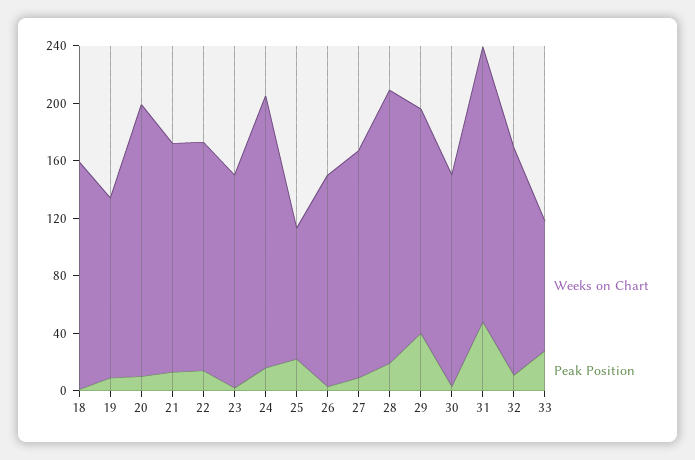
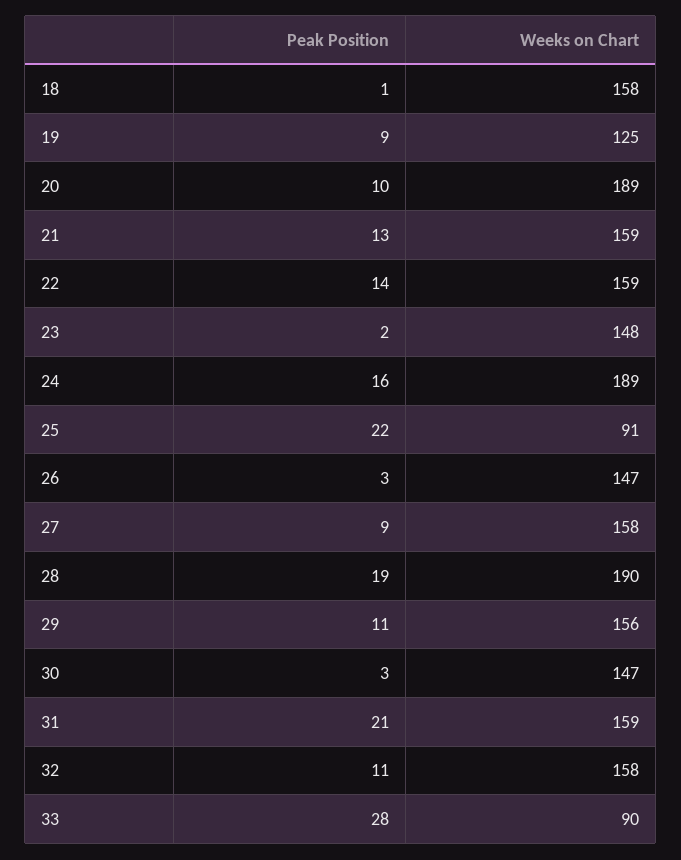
Peak Position, 29: 40 -> 11
Weeks on Chart, 31: 190 -> 159
Peak Position, 31: 50 -> 21

